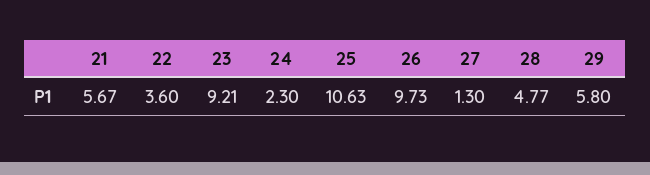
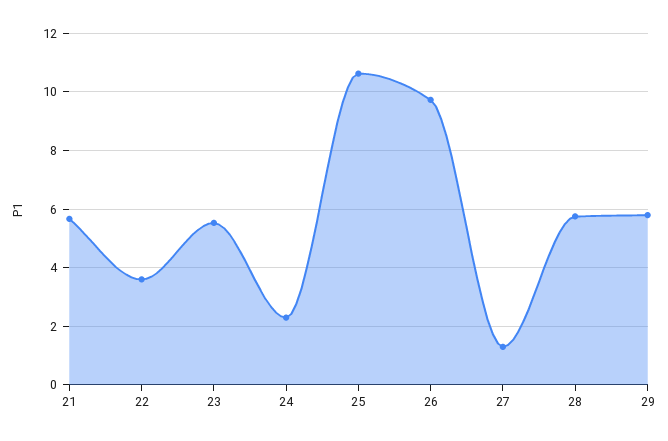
23: 9.21 -> 5.5
28: 4.77 -> 5.75

